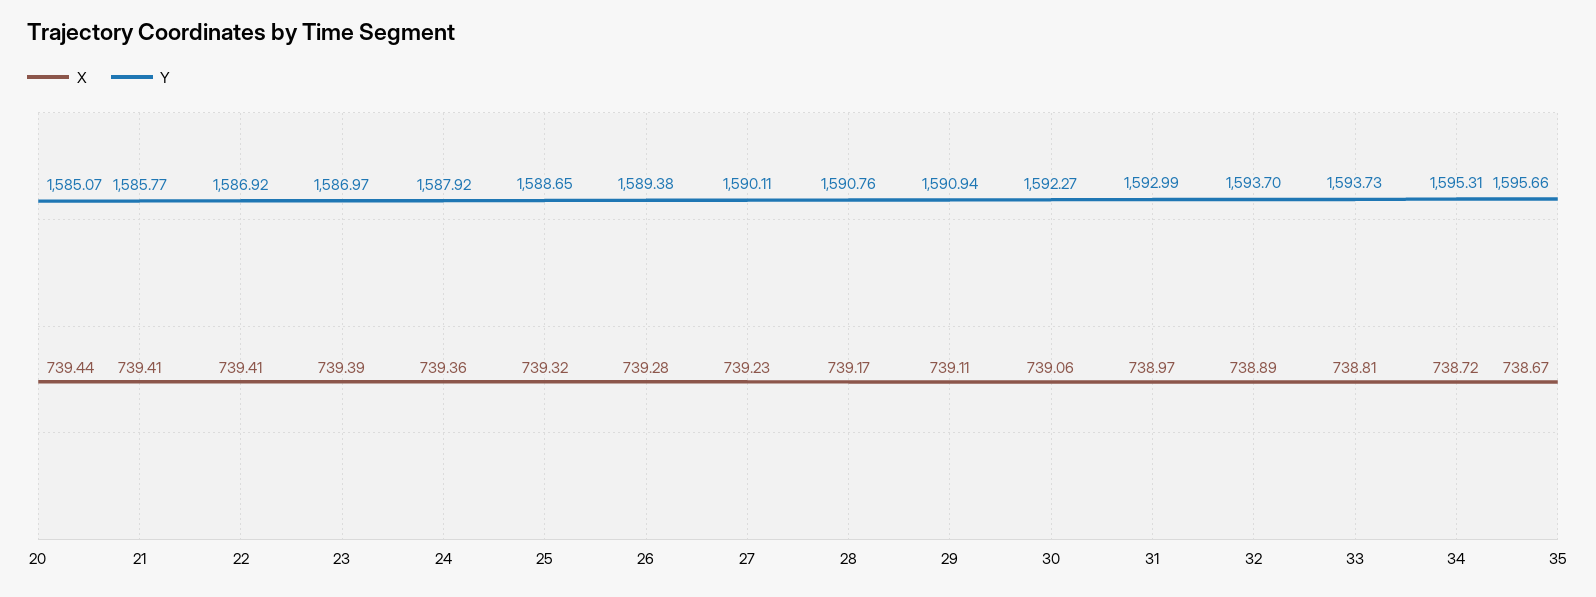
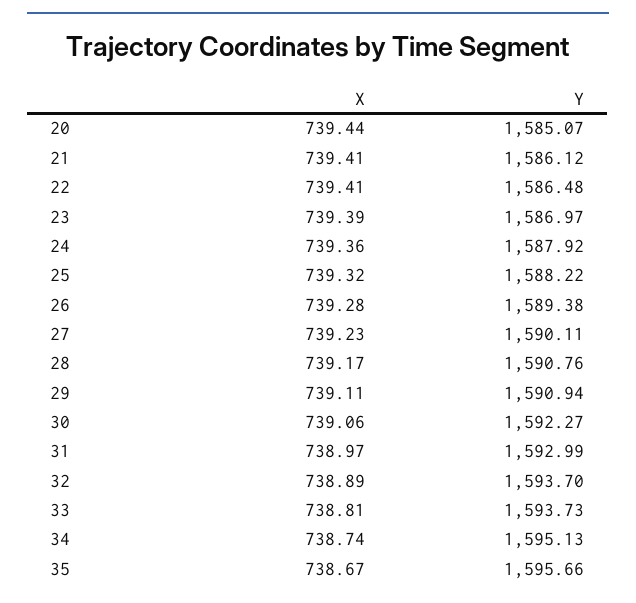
Y, 21: 1585.77 -> 1586.12
Y, 22: 1586.92 -> 1586.48
Y, 25: 1588.65 -> 1588.22
X, 34: 738.72 -> 738.74
Y, 34: 1595.31 -> 1595.13

